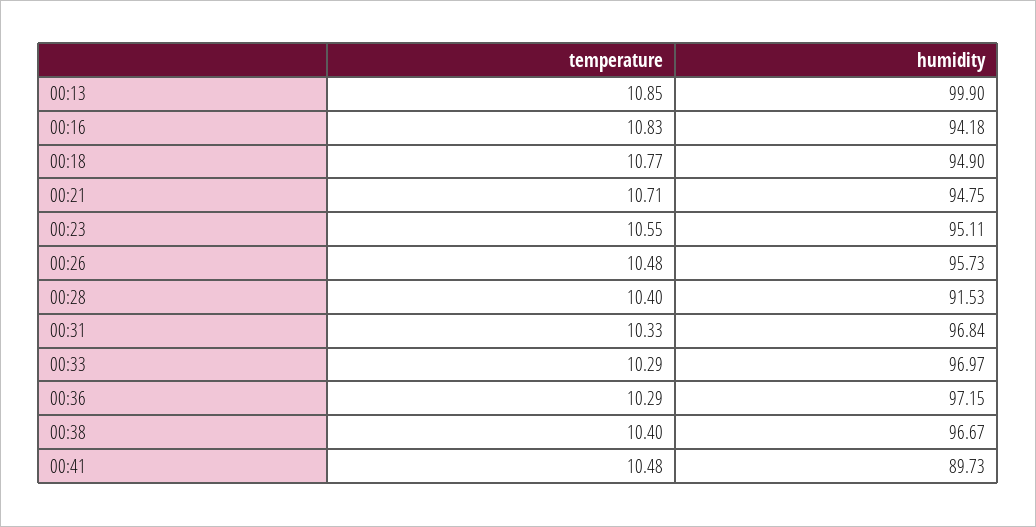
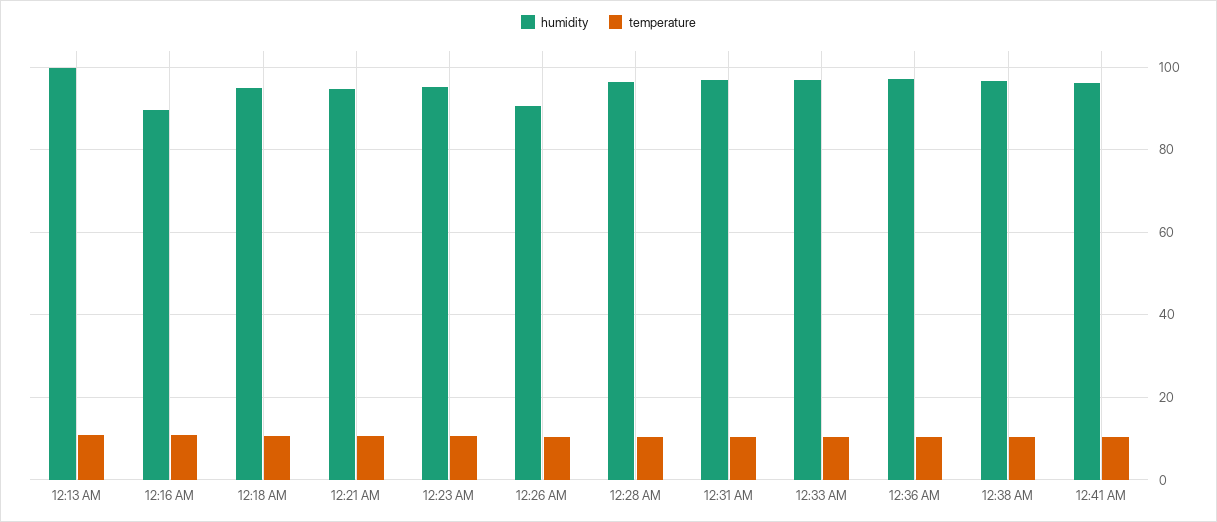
humidity, 00:16: 94.18 -> 90
humidity, 00:26: 95.73 -> 90
humidity, 00:28: 91.53 -> 96
humidity, 00:41: 89.73 -> 96

